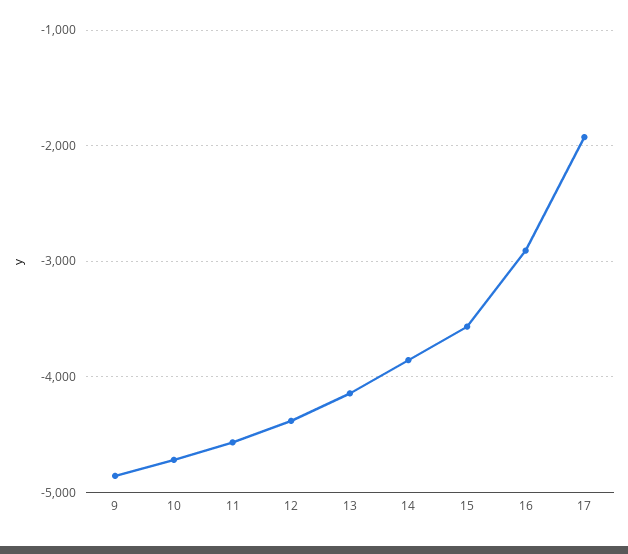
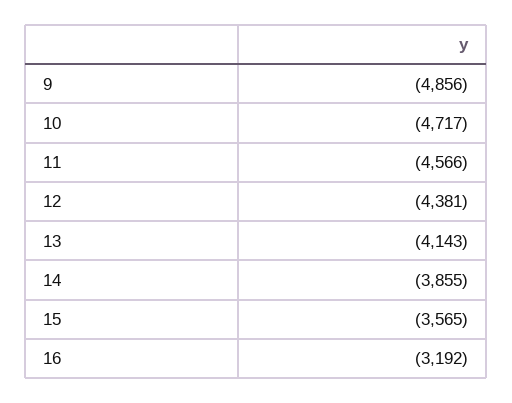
16: -2900 -> -3192
17: -1900 -> none

